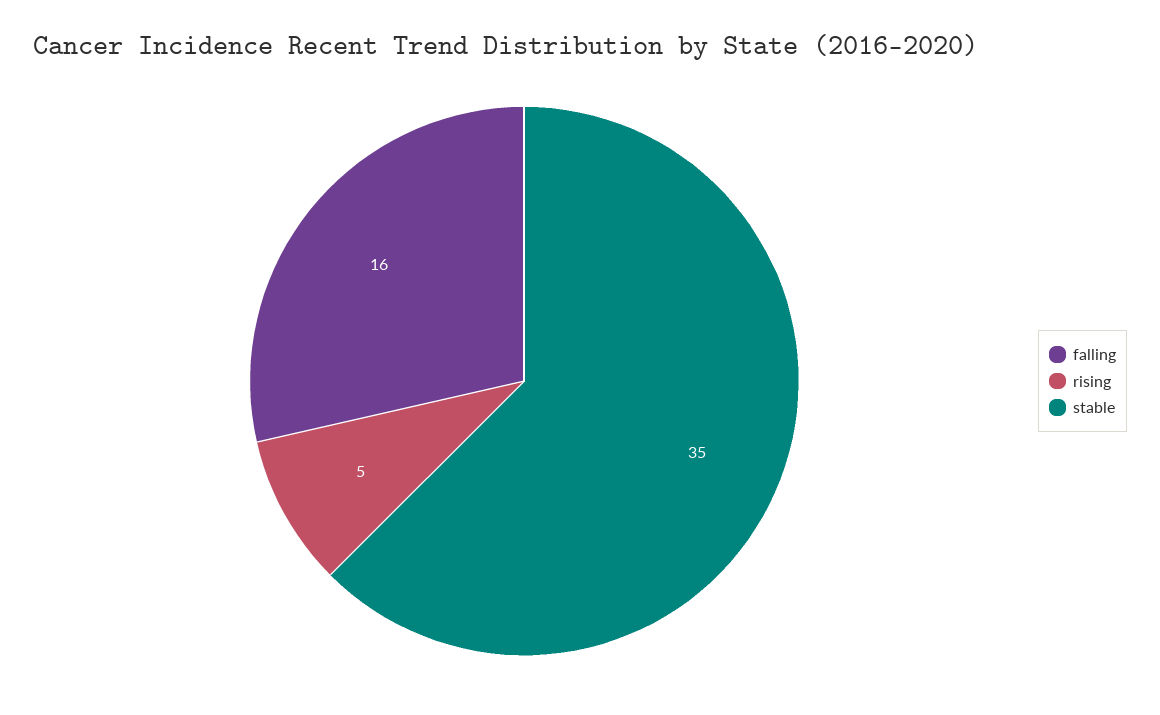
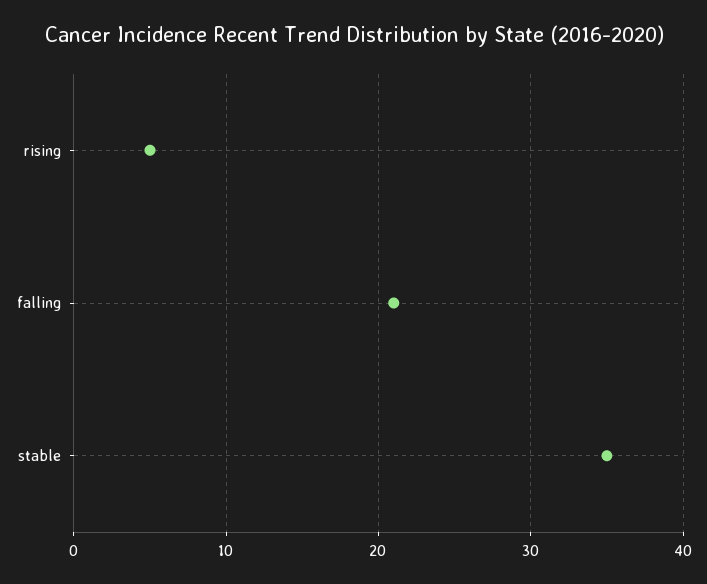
falling: 16 -> 21

